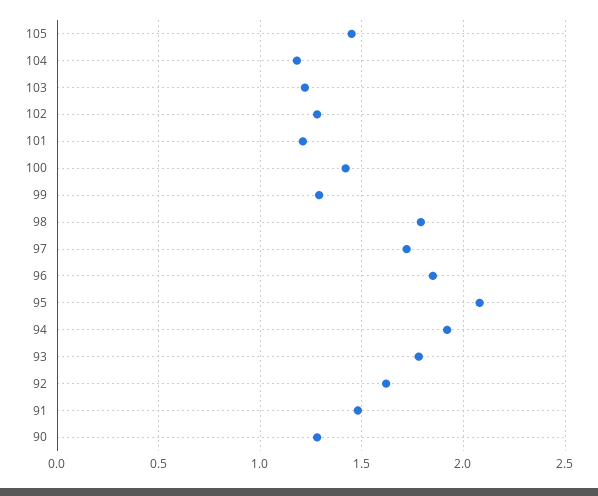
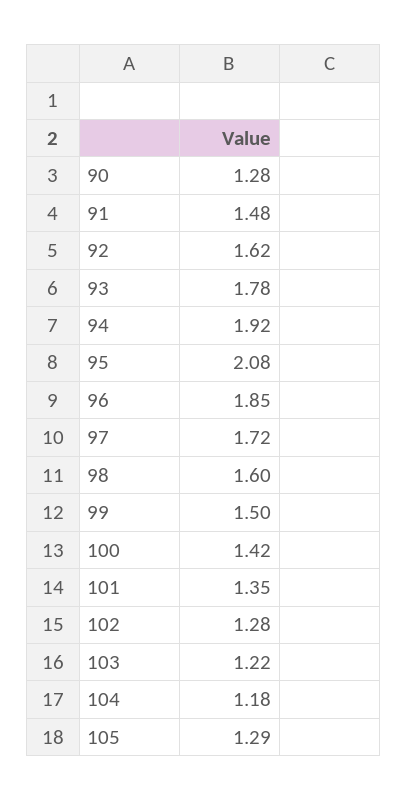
105: 1.45 -> 1.29
101: 1.2 -> 1.35
99: 1.3 -> 1.5
98: 1.8 -> 1.6

